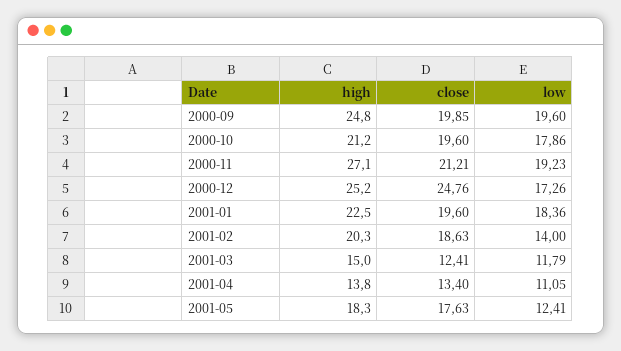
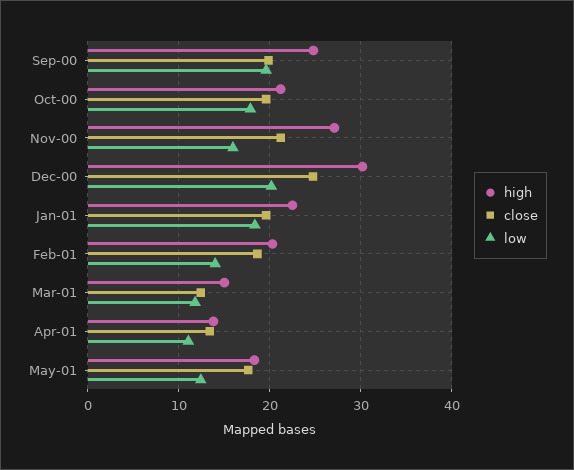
low, 2000-11: 19.23 -> 16
high, 2000-12: 25.2 -> 30
low, 2000-12: 17.26 -> 20

